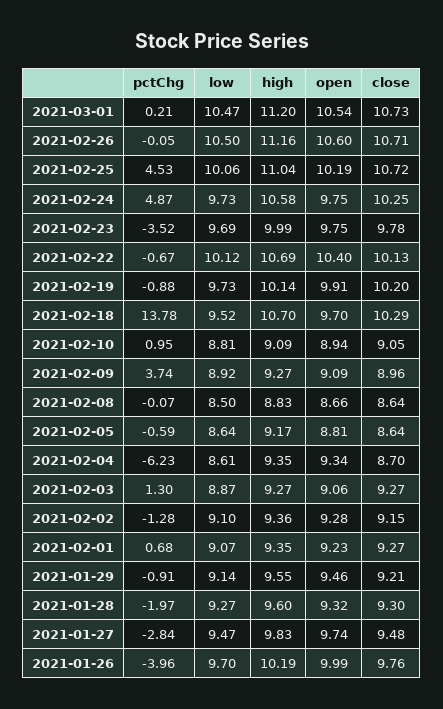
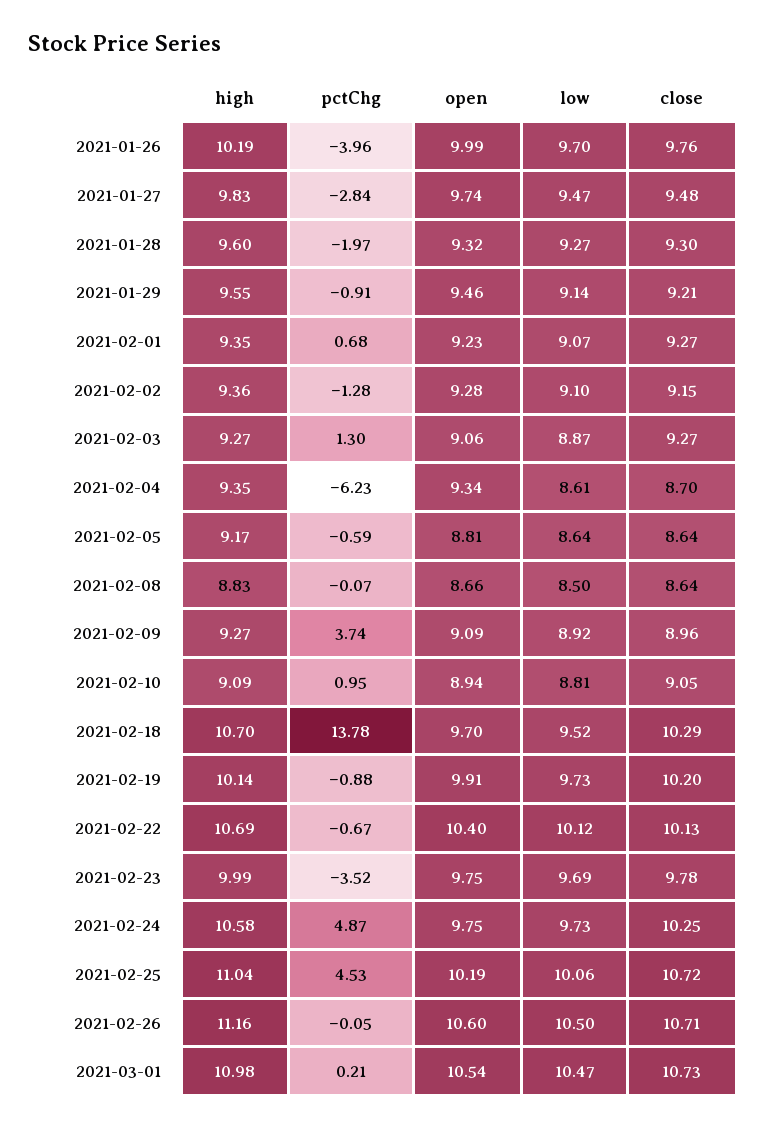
high, 2021-03-01: 11.2 -> 10.98

